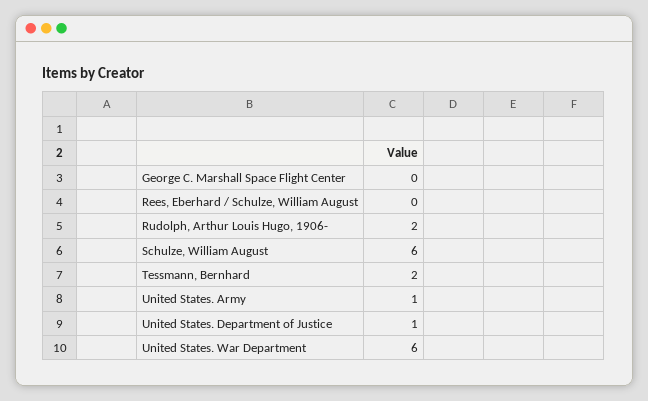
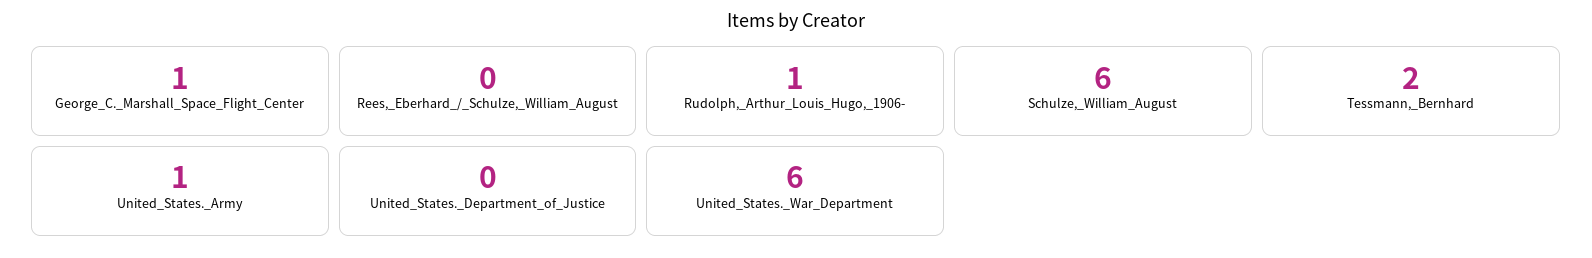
George C. Marshall Space Flight Center: 0 -> 1
Rudolph, Arthur Louis Hugo, 1906-: 2 -> 1
United States. Department of Justice: 1 -> 0

